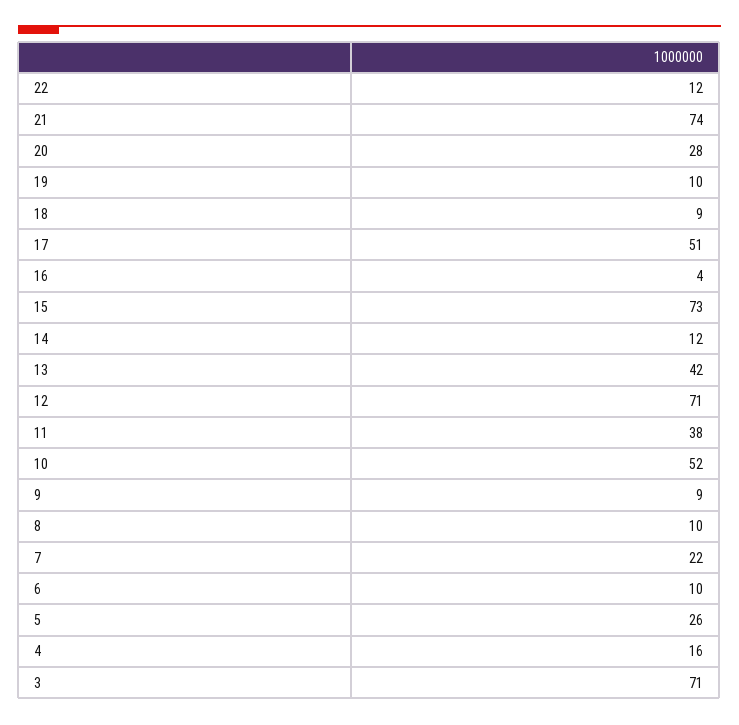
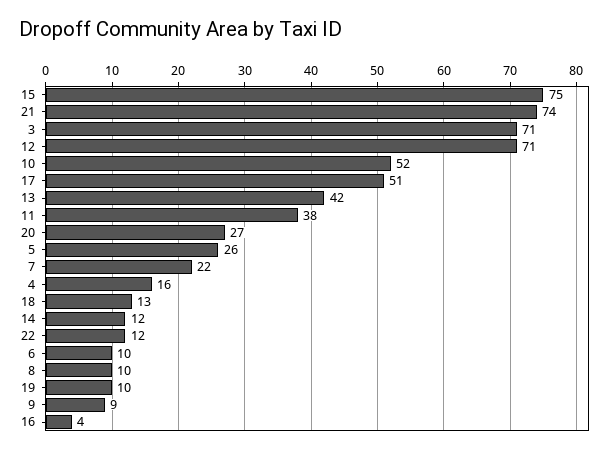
20: 28 -> 27
18: 9 -> 13
15: 73 -> 75

